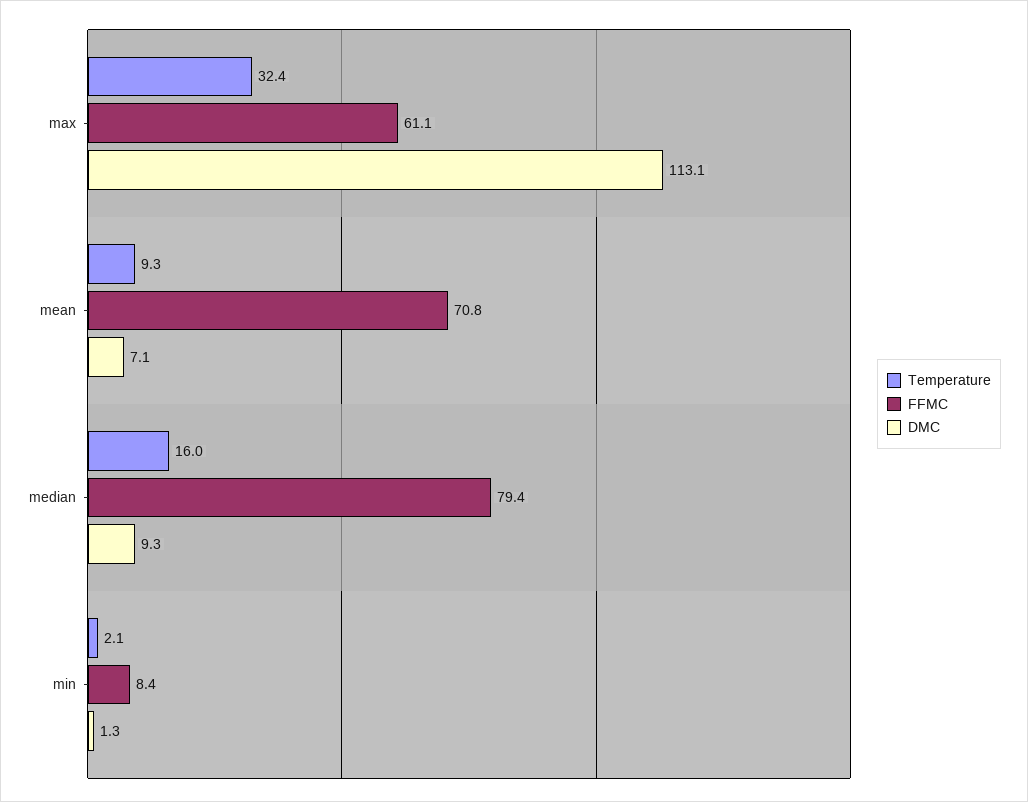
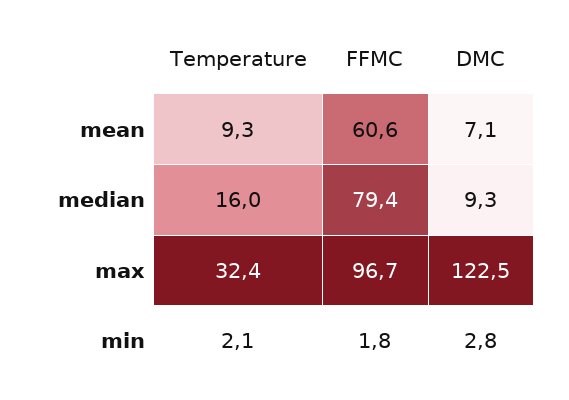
FFMC, max: 61.1 -> 96.7
DMC, max: 113.1 -> 122.5
FFMC, mean: 70.8 -> 60.6
FFMC, min: 8.4 -> 1.8
DMC, min: 1.3 -> 2.8

